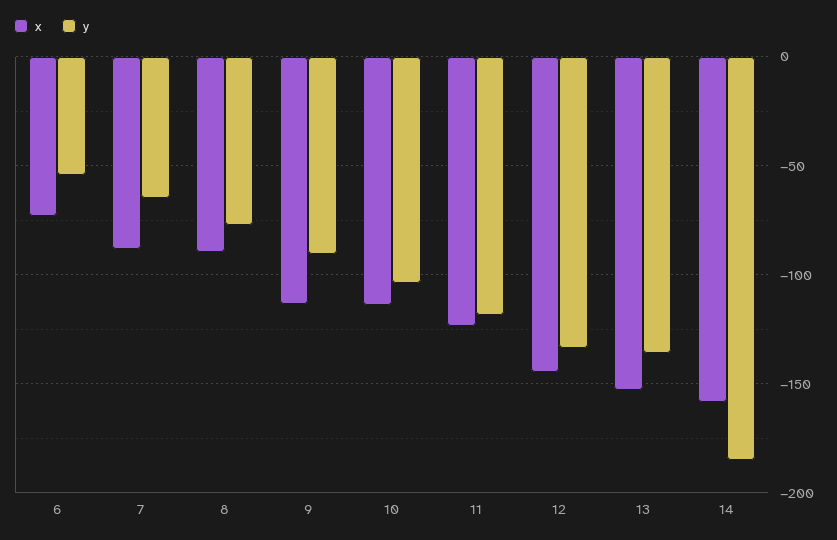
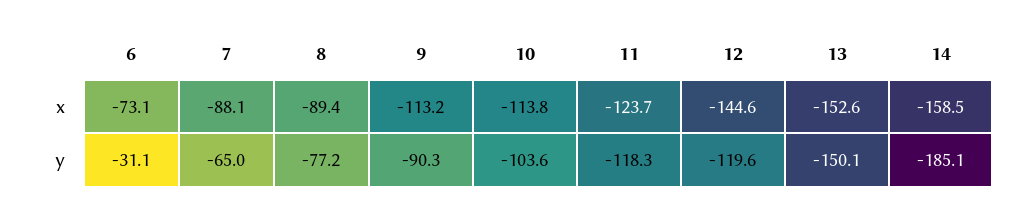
y, 6: -55 -> -31.1
y, 12: -135 -> -119.6
y, 13: -135 -> -150.1

